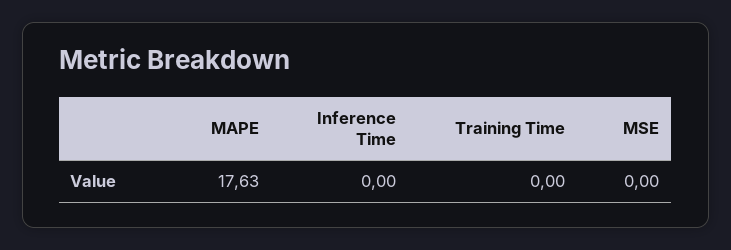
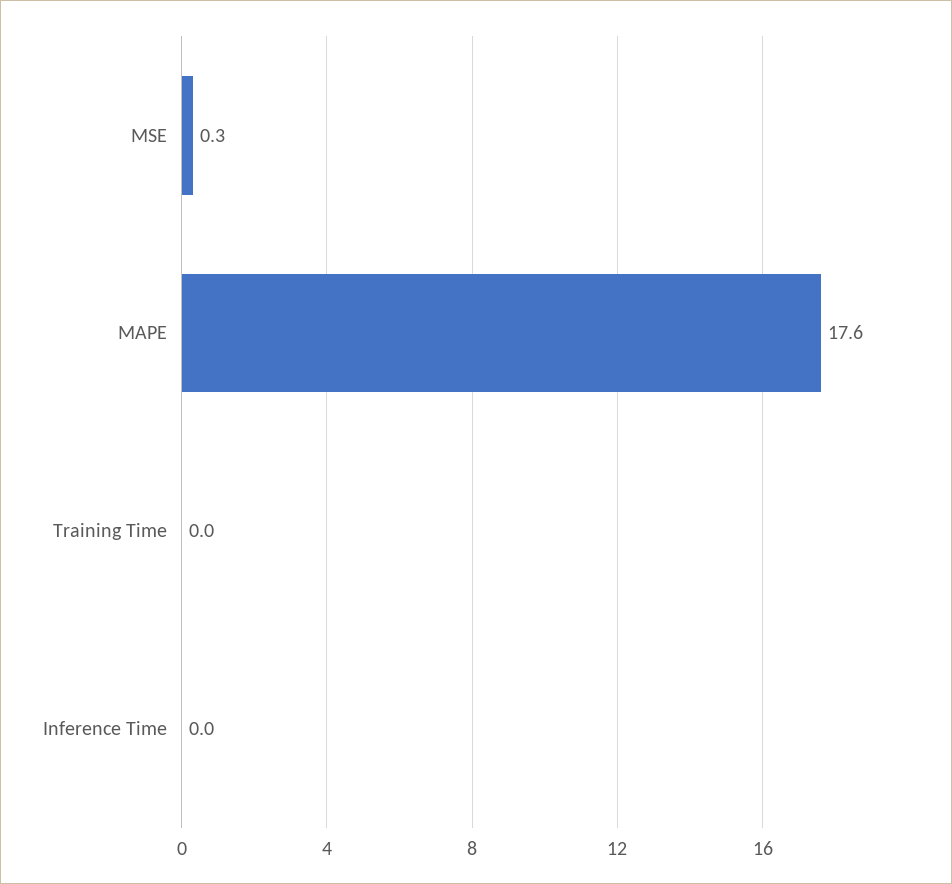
MSE: 0 -> 0.3

